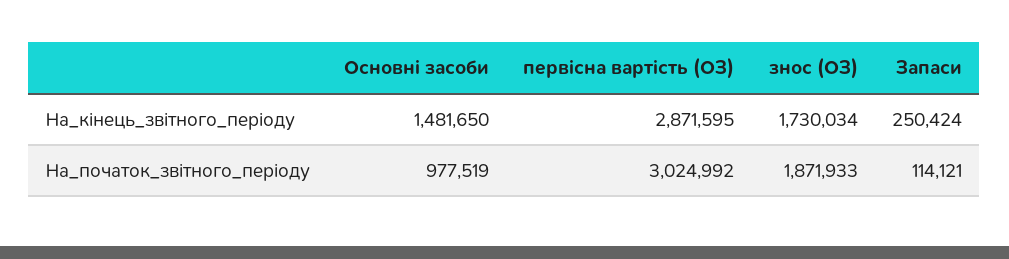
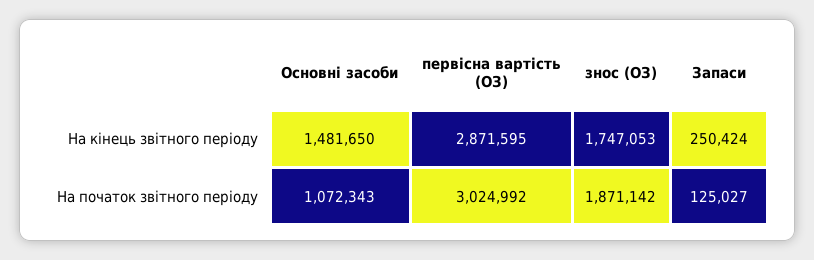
знос (ОЗ), На_кінець_звітного_періоду: 1730034 -> 1747053
Основні засоби, На_початок_звітного_періоду: 977519 -> 1072343
знос (ОЗ), На_початок_звітного_періоду: 1871933 -> 1871142
Запаси, На_початок_звітного_періоду: 114121 -> 125027

